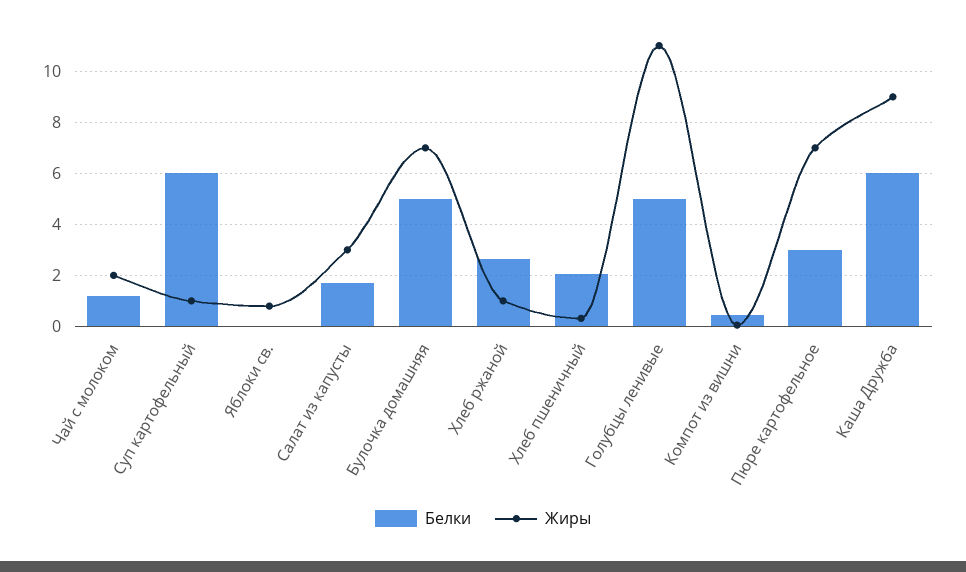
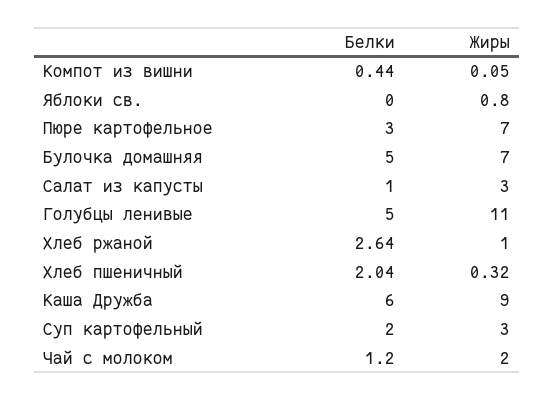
Белки, Суп картофельный: 6 -> 2
Жиры, Суп картофельный: 1 -> 3
Белки, Салат из капусты: 1.75 -> 1

